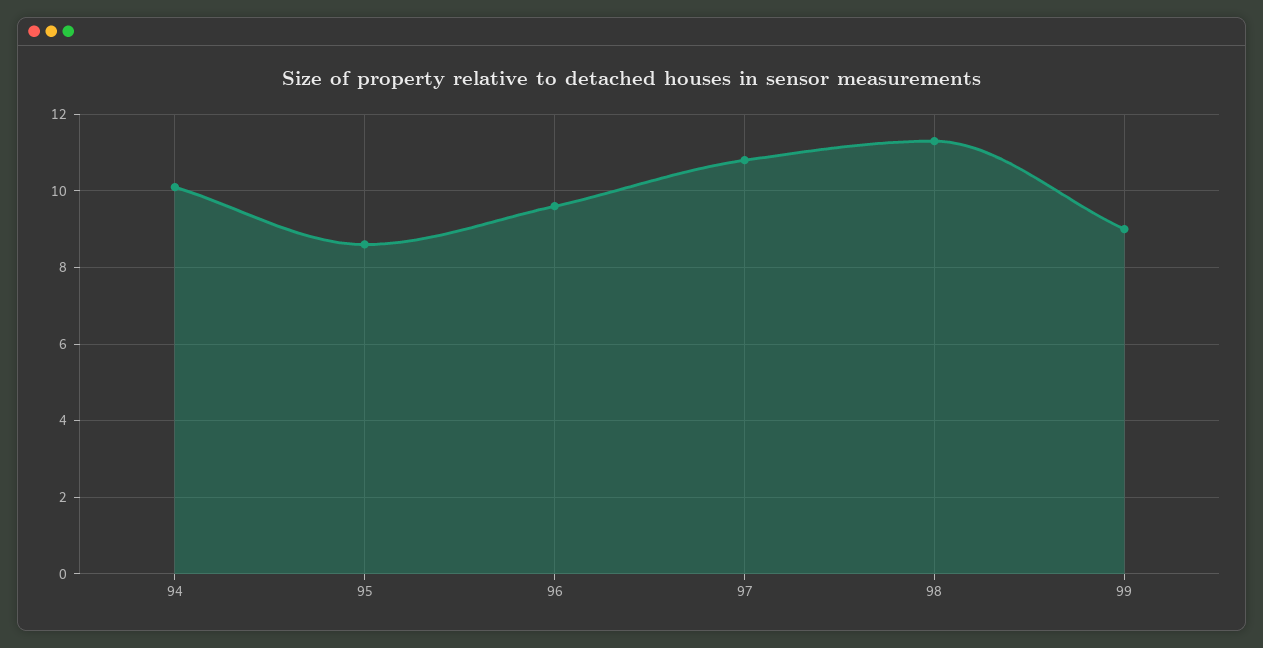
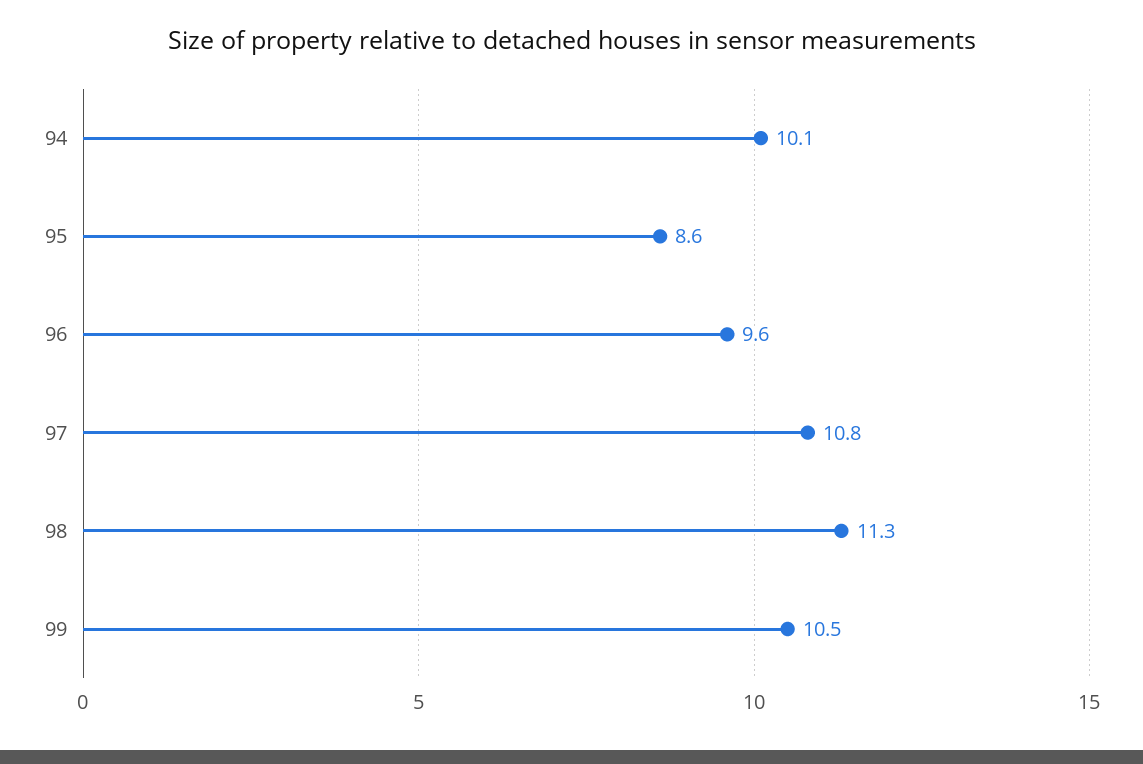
99: 9 -> 10.5

